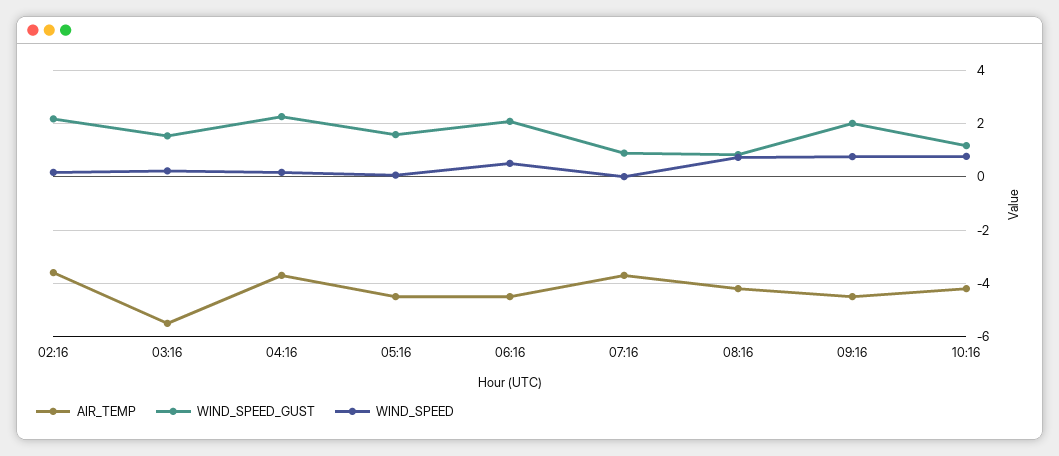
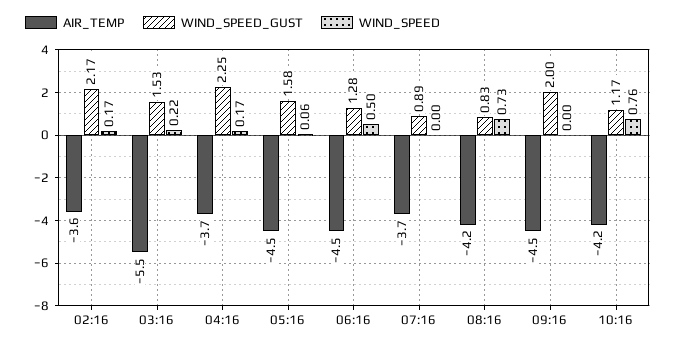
WIND_SPEED_GUST, 06:16: 2 -> 1.28
WIND_SPEED, 09:16: 0.75 -> 0

